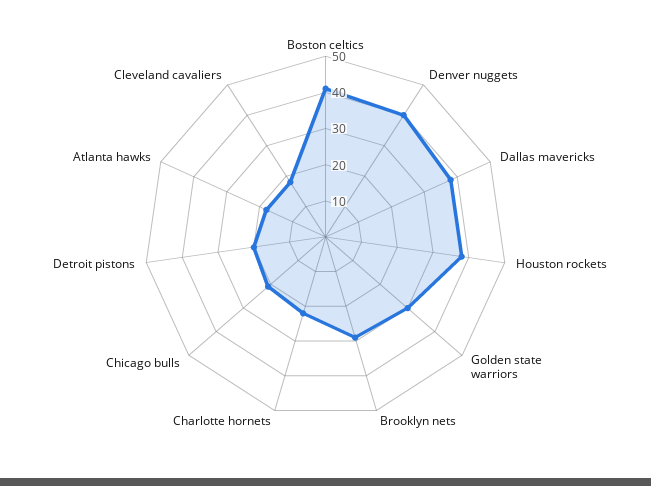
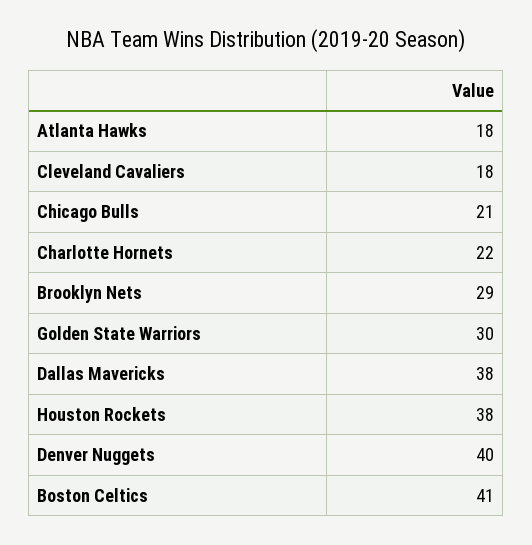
Detroit pistons: 20 -> none

